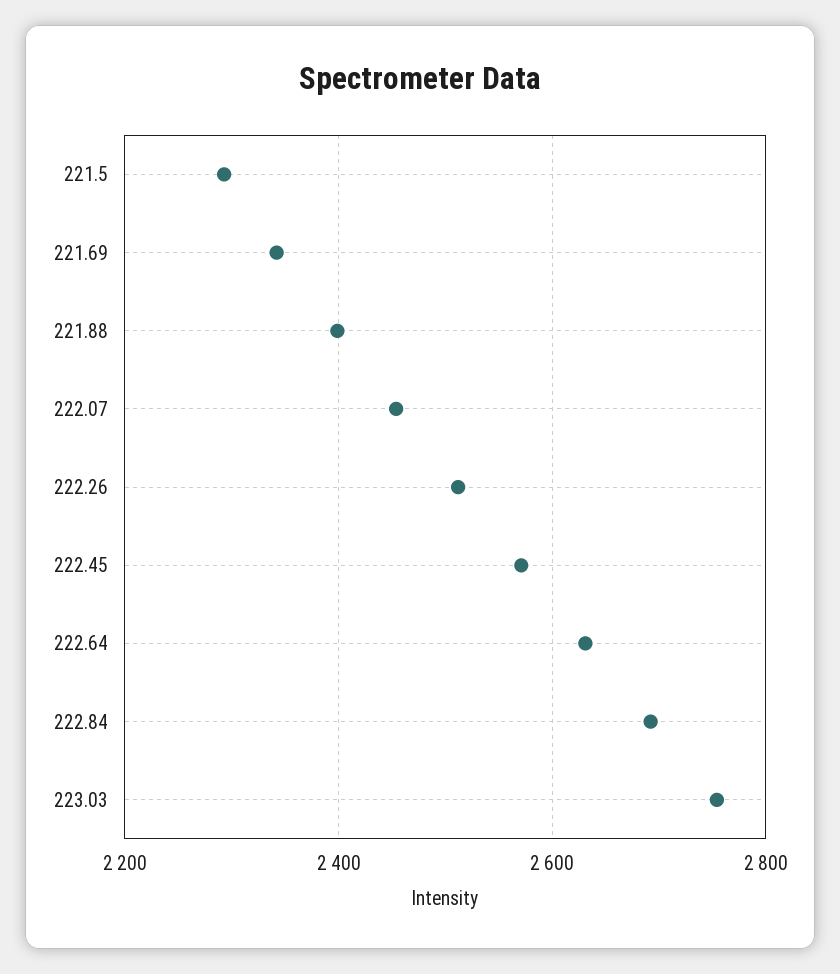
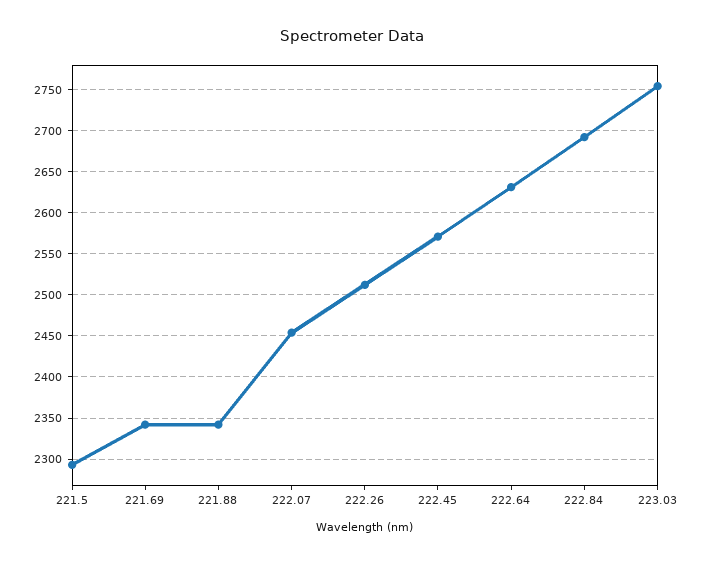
221.88: 2400 -> 2340

